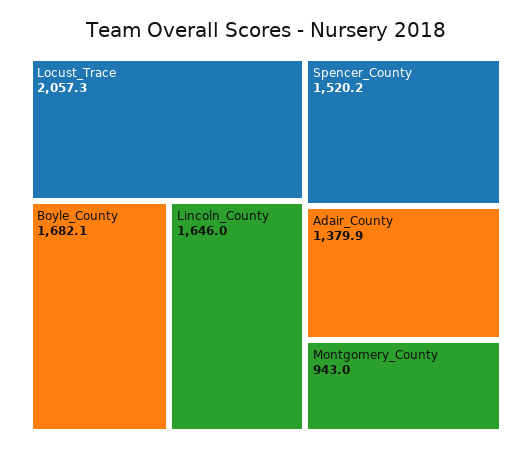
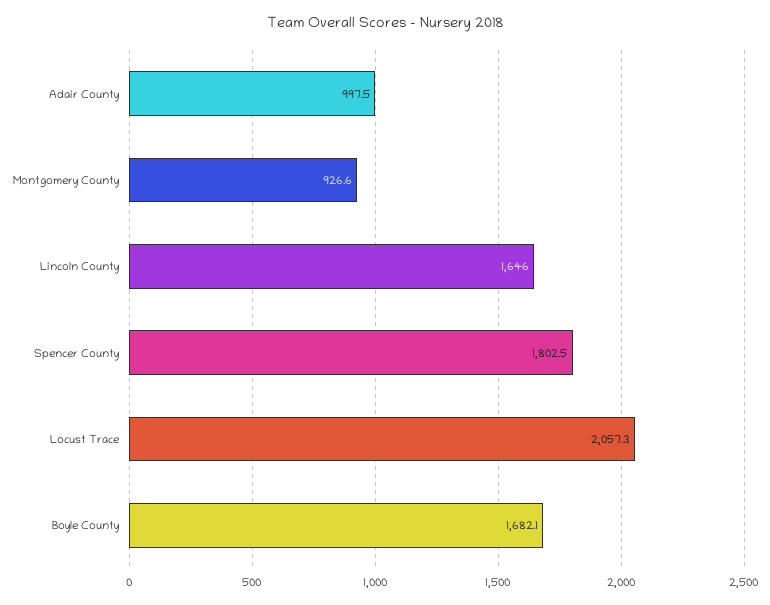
Spencer_County: 1520.2 -> 1802.5
Adair_County: 1379.9 -> 997.5
Montgomery_County: 943 -> 926.6

